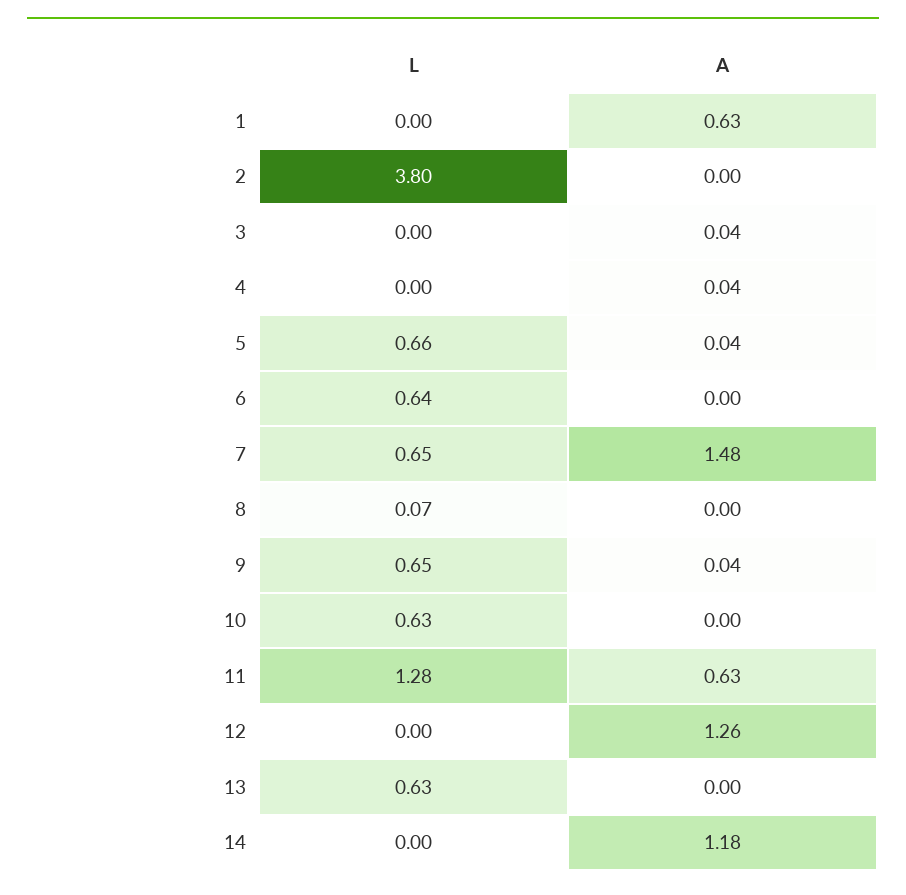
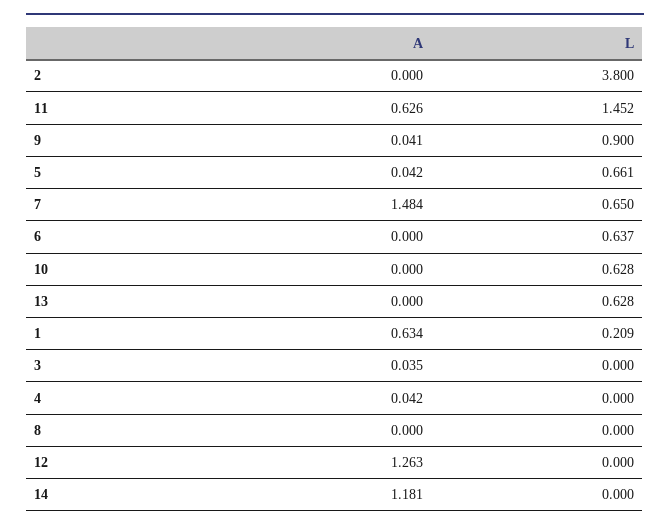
L, 1: 0 -> 0.209
L, 8: 0.07 -> 0
L, 9: 0.65 -> 0.9
L, 11: 1.28 -> 1.452

